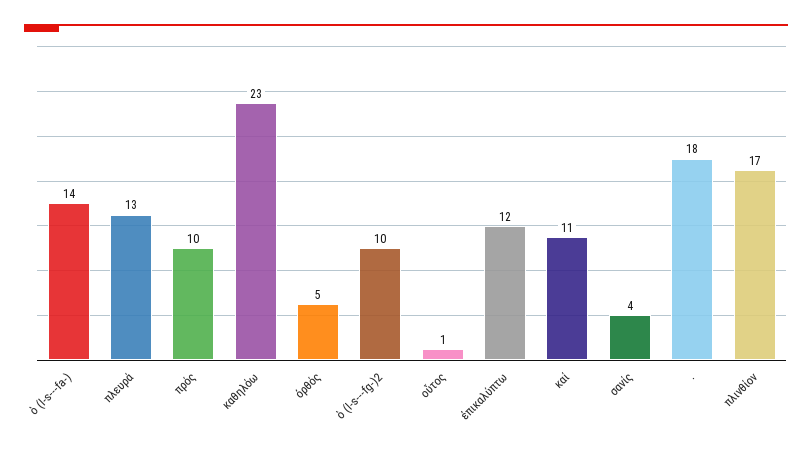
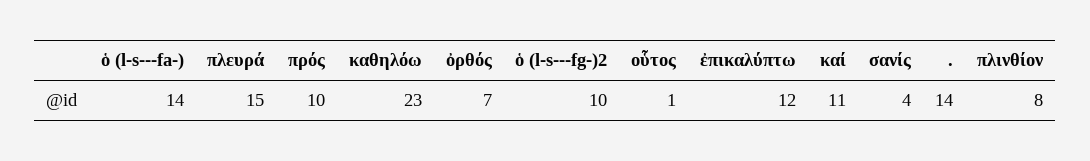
πλευρά: 13 -> 15
ὀρθός: 5 -> 7
.: 18 -> 14
πλινθίον: 17 -> 8

